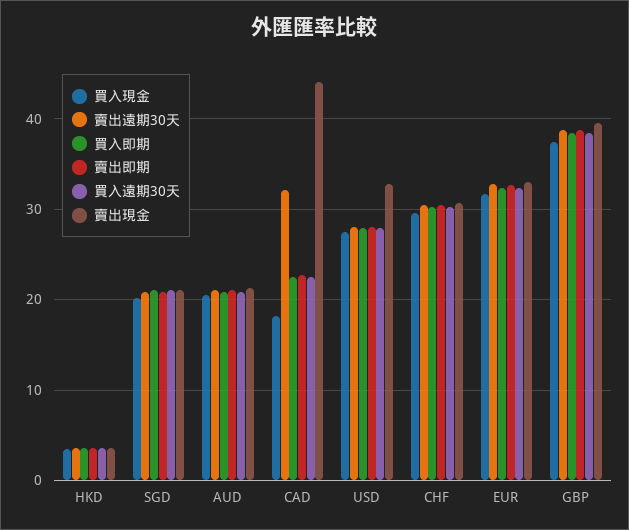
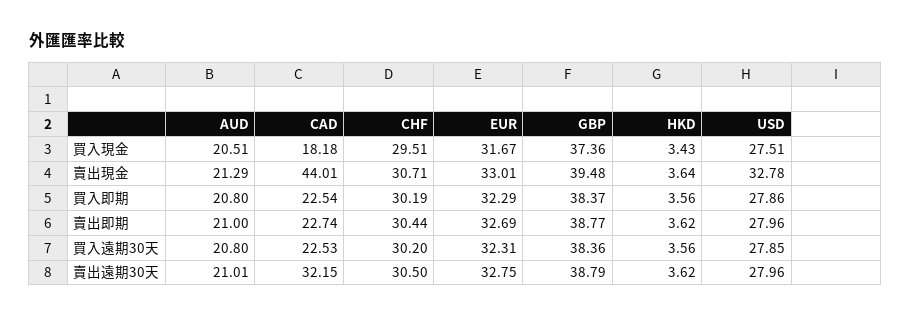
買入現金, SGD: 20 -> none
賣出遠期30天, SGD: 21 -> none
買入即期, SGD: 21 -> none
賣出即期, SGD: 21 -> none
買入遠期30天, SGD: 21 -> none
賣出現金, SGD: 21 -> none

